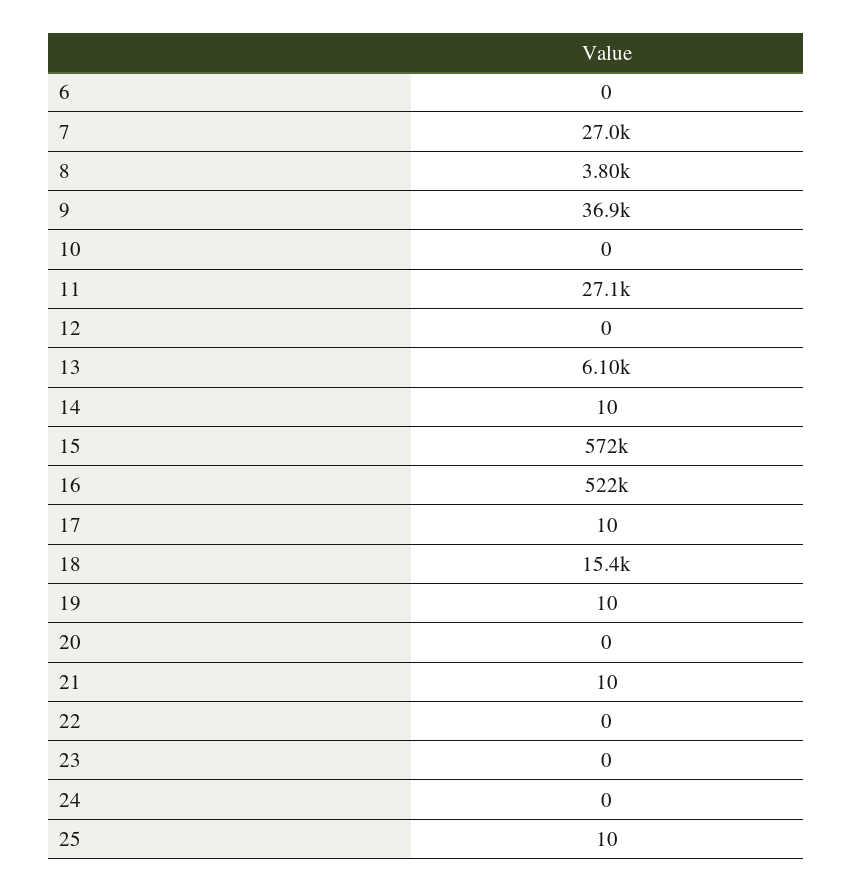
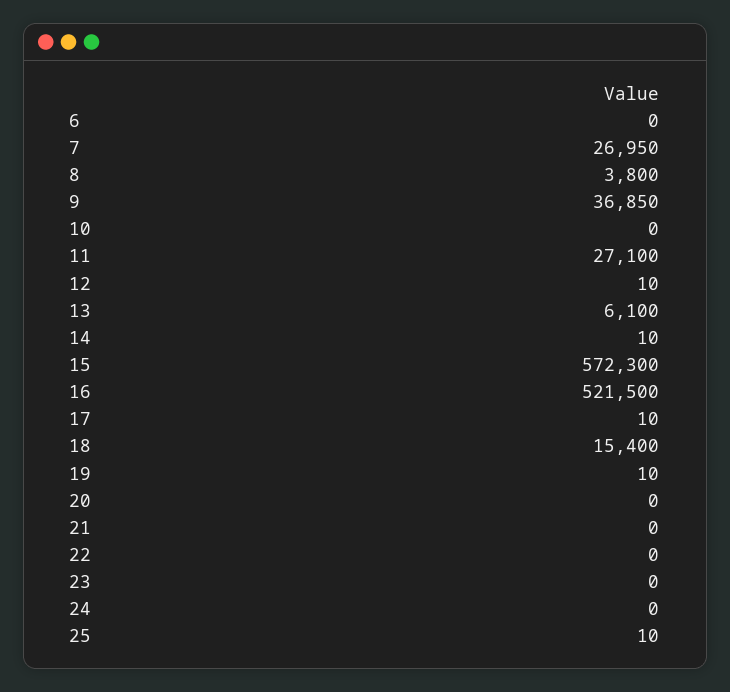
12: 0 -> 10
21: 10 -> 0

